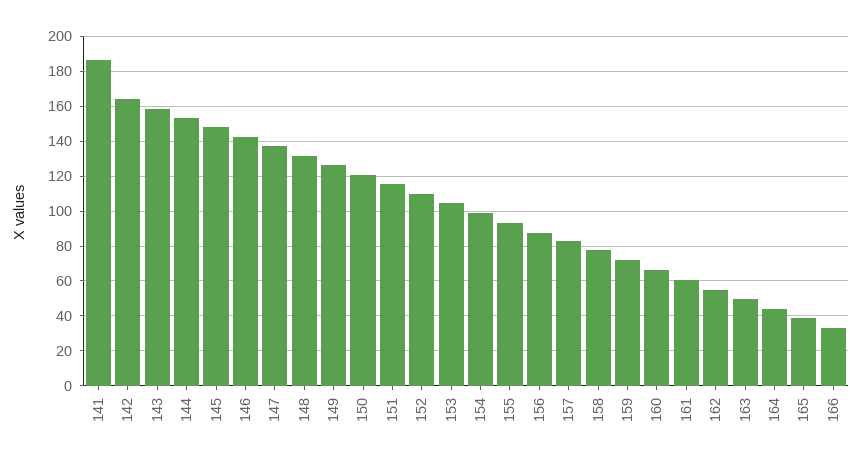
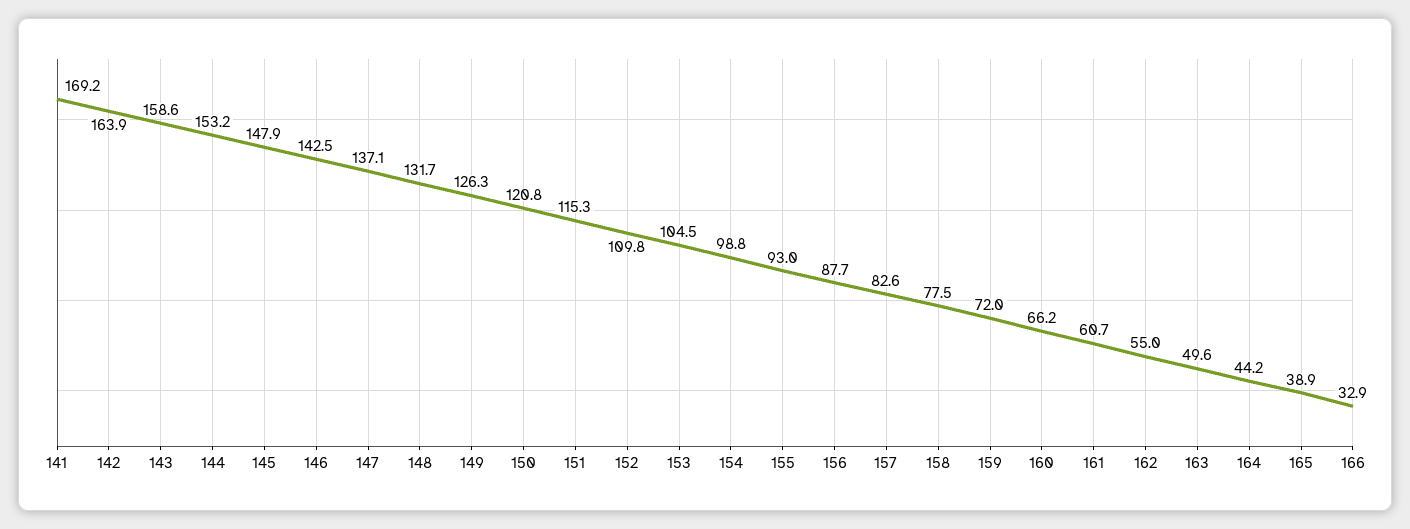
141: 185 -> 169.2

